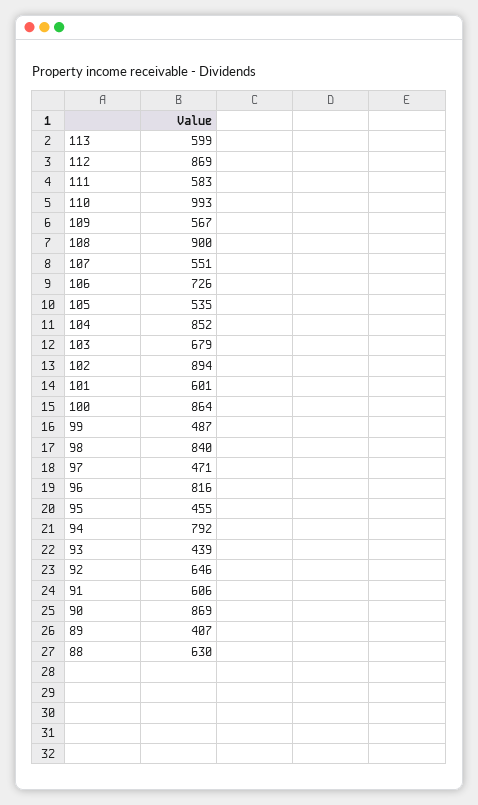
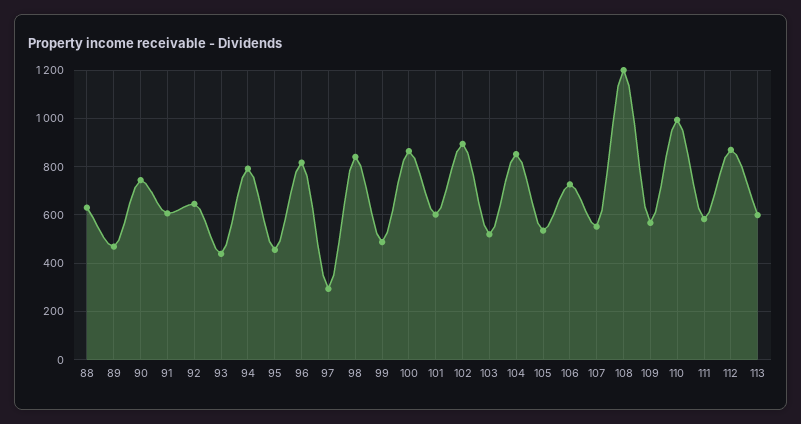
108: 900 -> 1200
103: 679 -> 525
97: 471 -> 300
90: 869 -> 750
89: 407 -> 475

